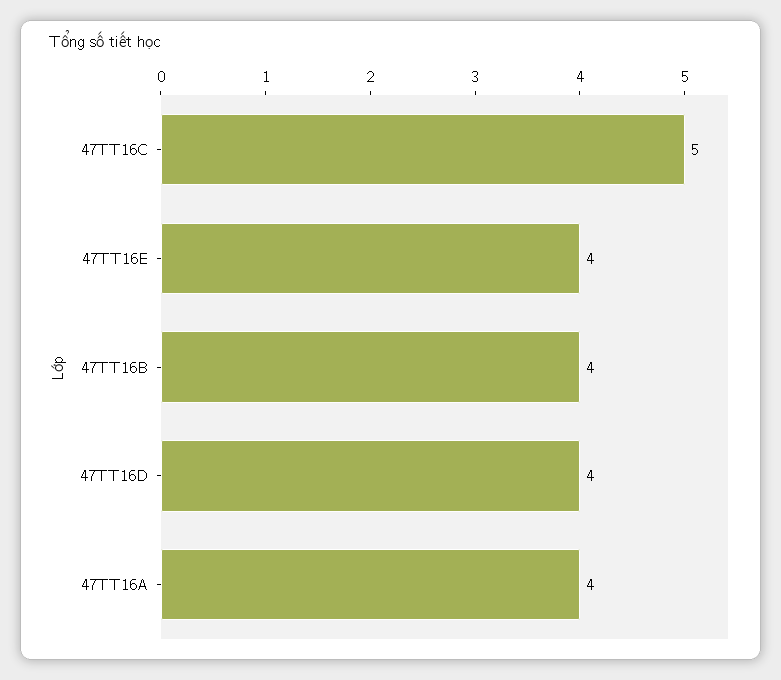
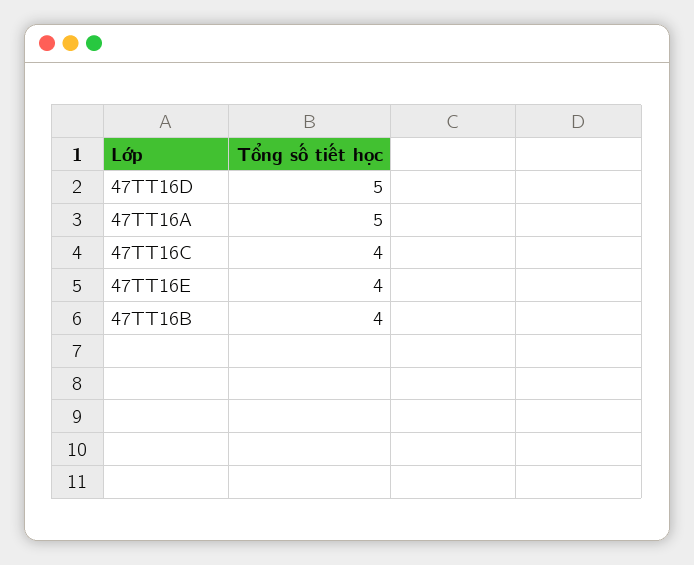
47TT16C: 5 -> 4
47TT16D: 4 -> 5
47TT16A: 4 -> 5

